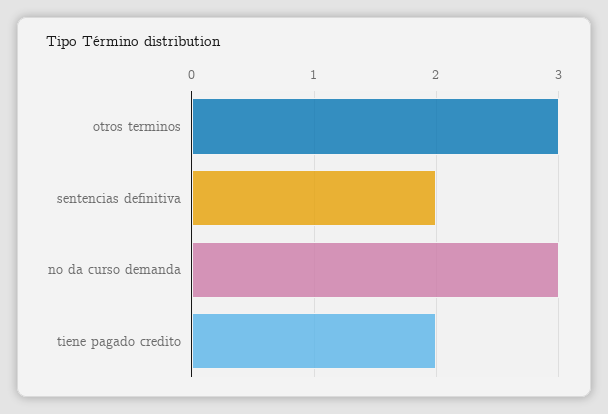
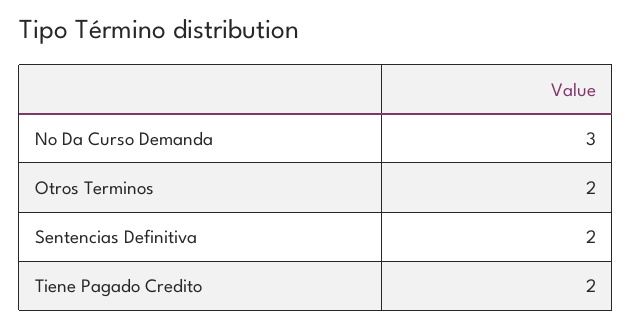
otros terminos: 3 -> 2

